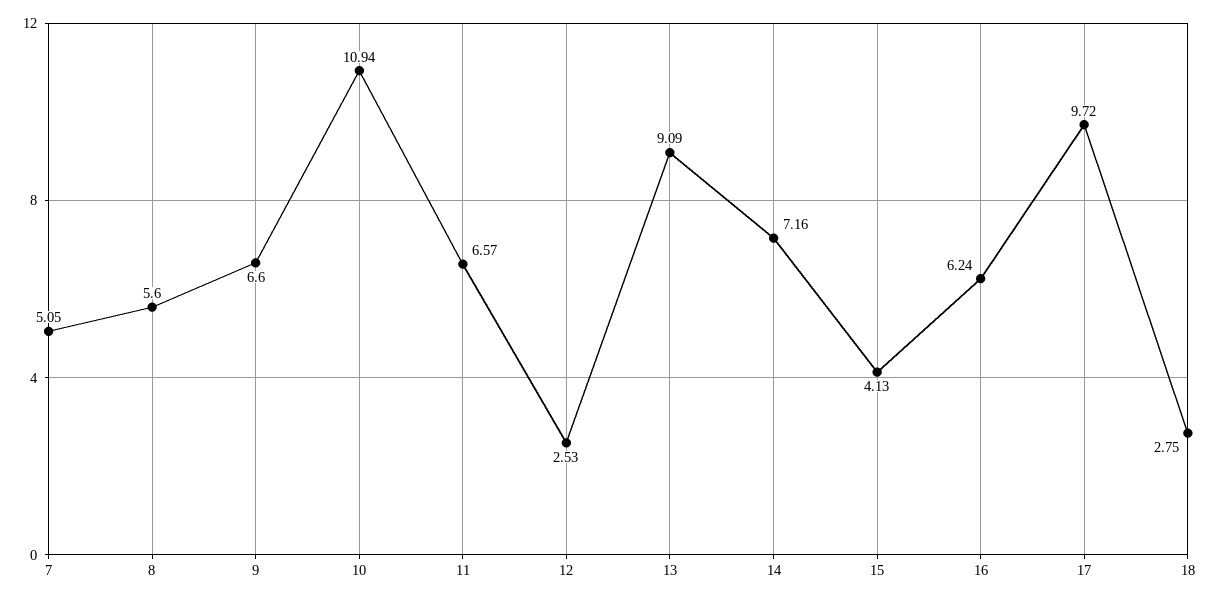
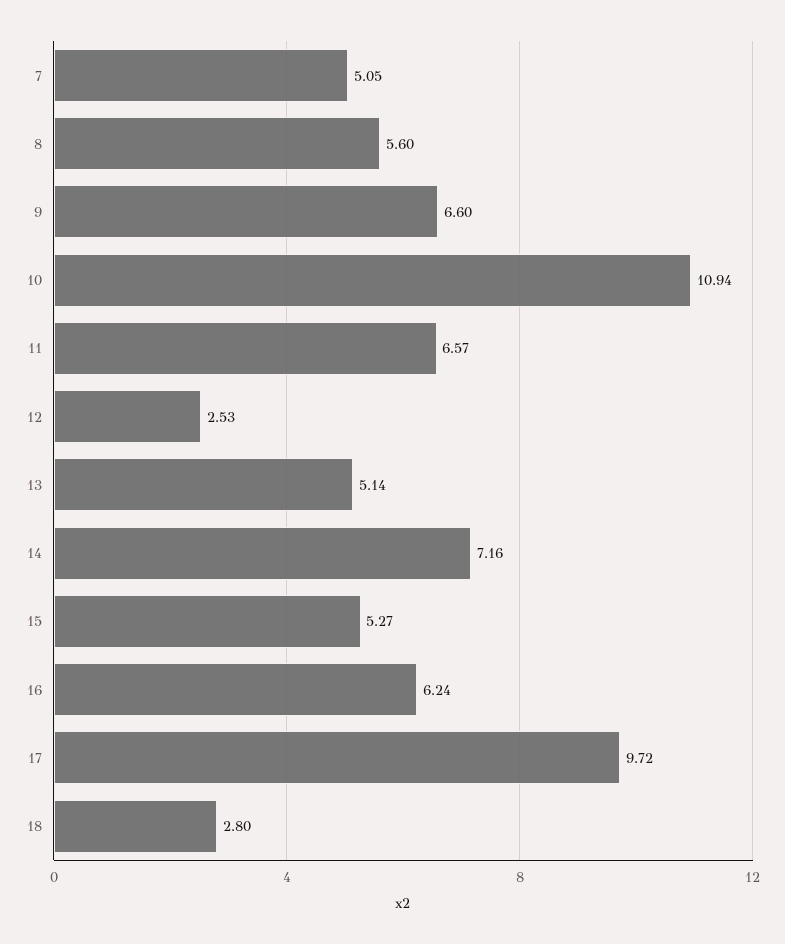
13: 9.09 -> 5.14
15: 4.13 -> 5.27
18: 2.75 -> 2.8

